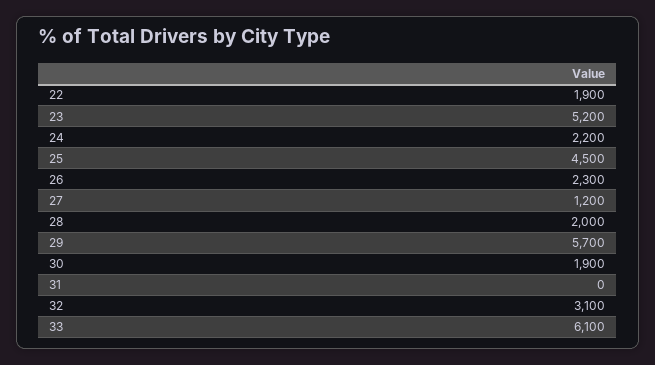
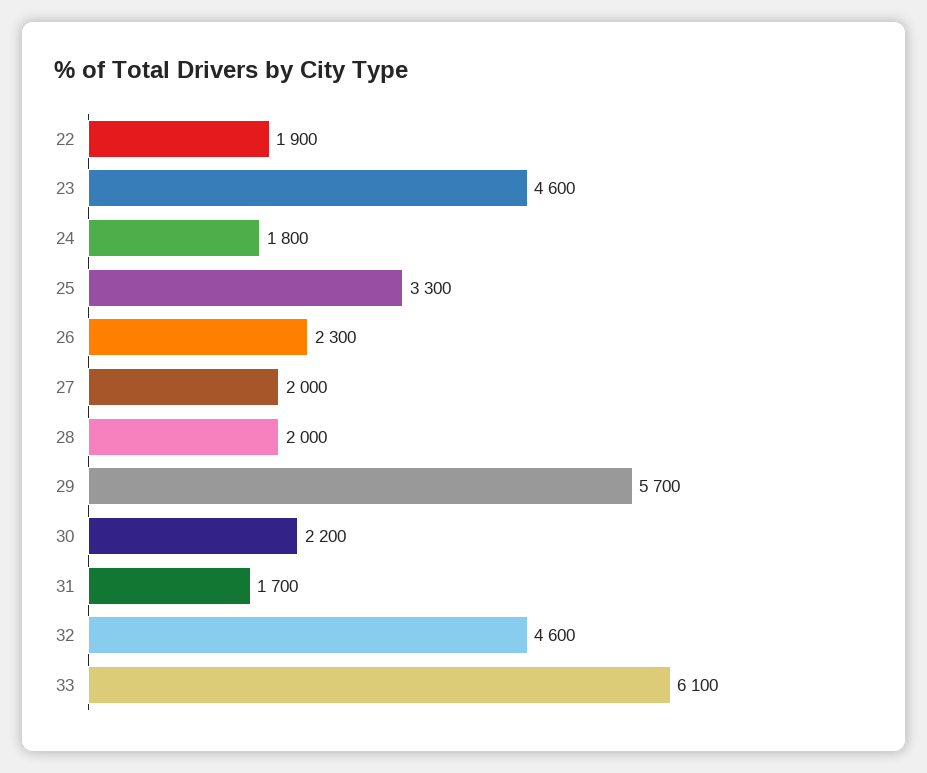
23: 5200 -> 4600
24: 2200 -> 1800
25: 4500 -> 3300
27: 1200 -> 2000
30: 1900 -> 2200
31: 0 -> 1700
32: 3100 -> 4600

